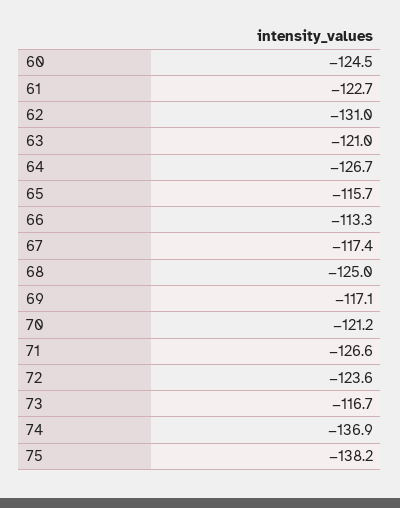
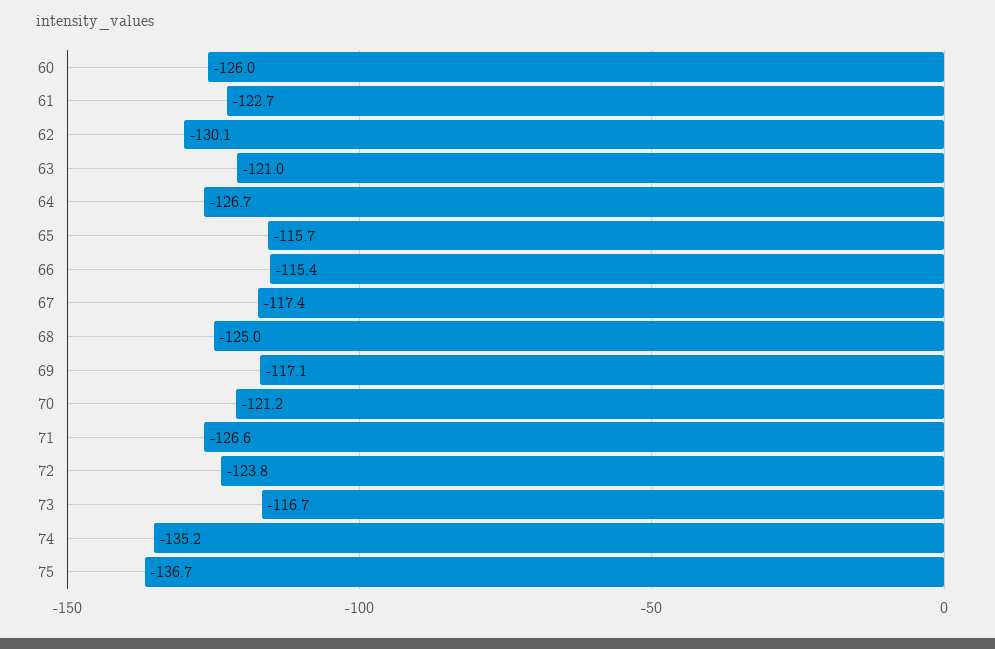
60: -124.5 -> -126
62: -131 -> -130.1
66: -113.3 -> -115.4
72: -123.6 -> -123.8
74: -136.9 -> -135.2
75: -138.2 -> -136.7

